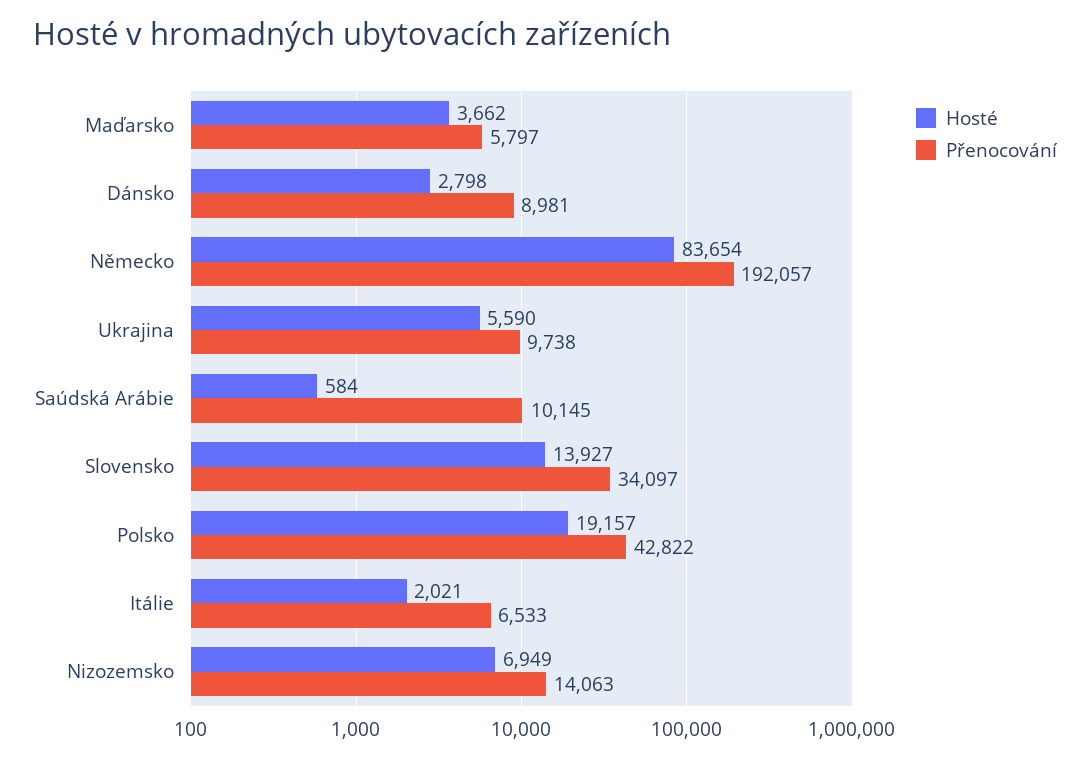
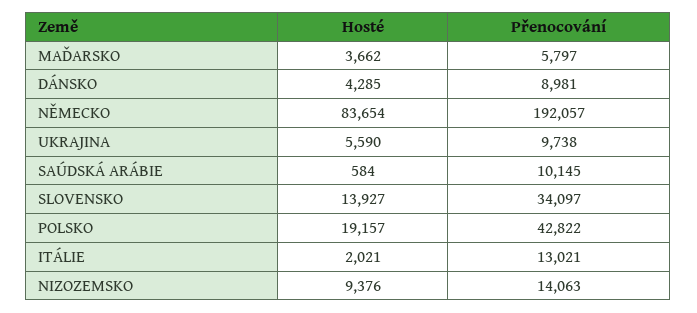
Hosté, Dánsko: 2798 -> 4285
Přenocování, Itálie: 6533 -> 13021
Hosté, Nizozemsko: 6949 -> 9376

